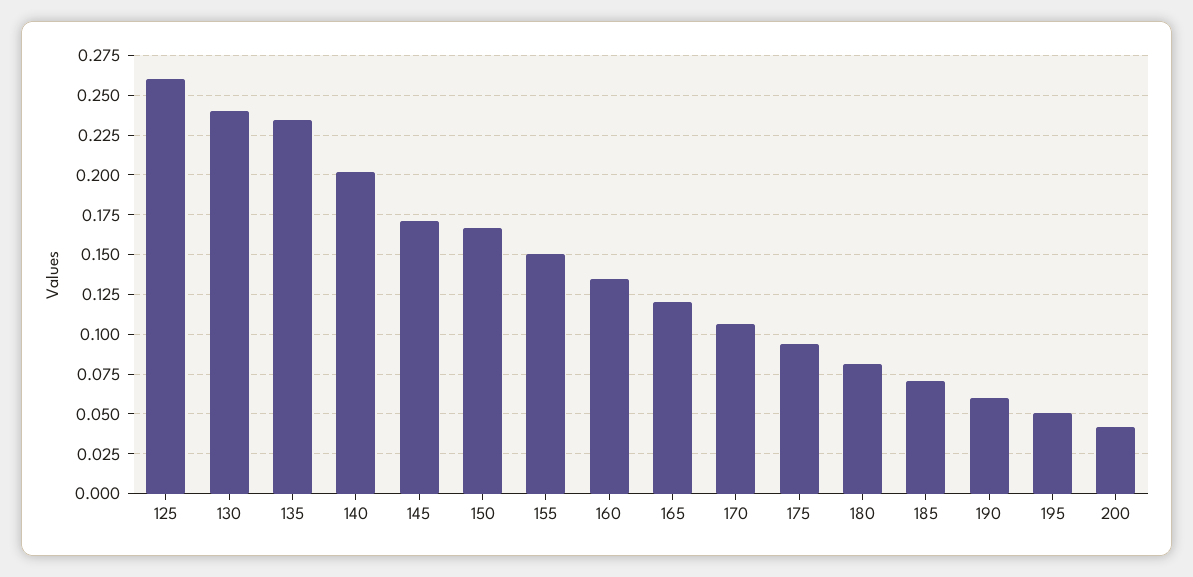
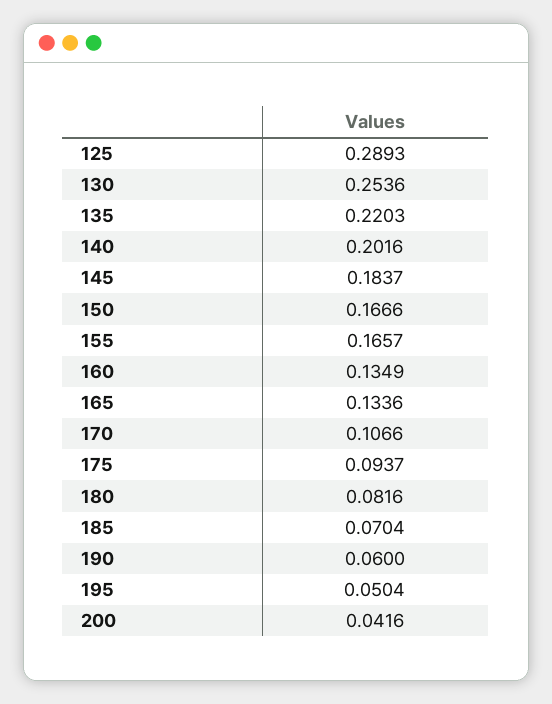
125: 0.26 -> 0.2893
130: 0.24 -> 0.2536
135: 0.235 -> 0.2203
145: 0.17 -> 0.1837
155: 0.15 -> 0.1657
165: 0.12 -> 0.1336

